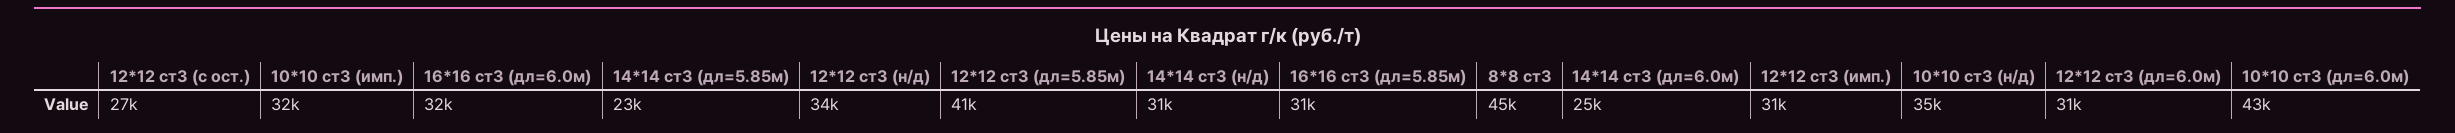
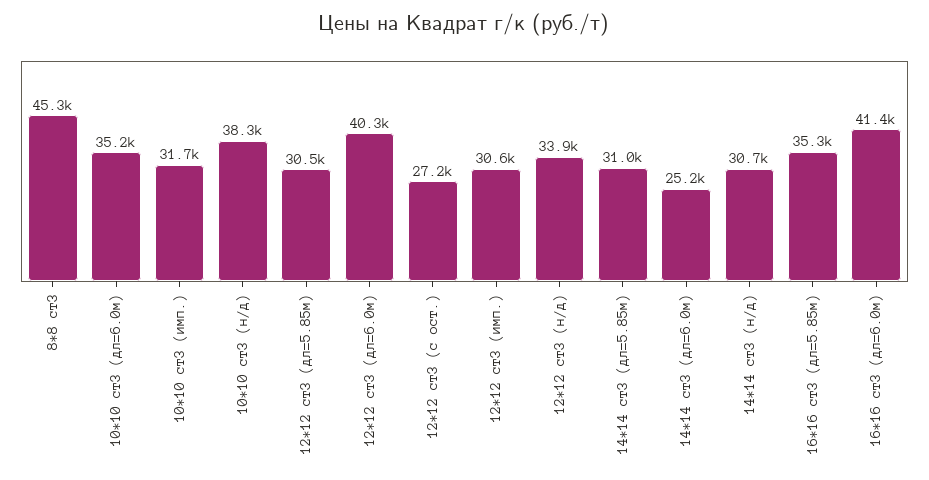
16*16 ст3 (дл=6.0м): 32000 -> 41400
14*14 ст3 (дл=5.85м): 23000 -> 31000
12*12 ст3 (дл=5.85м): 41000 -> 30500
16*16 ст3 (дл=5.85м): 31000 -> 35300
10*10 ст3 (н/д): 35000 -> 38300
12*12 ст3 (дл=6.0м): 31000 -> 40300
10*10 ст3 (дл=6.0м): 43000 -> 35200

